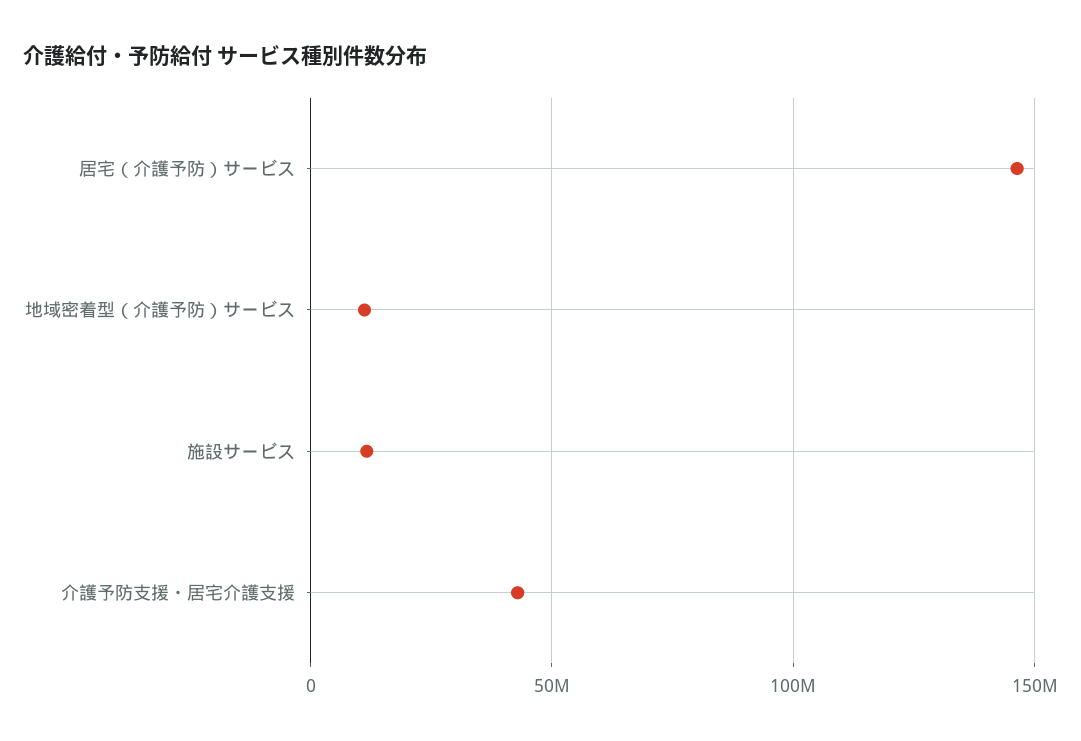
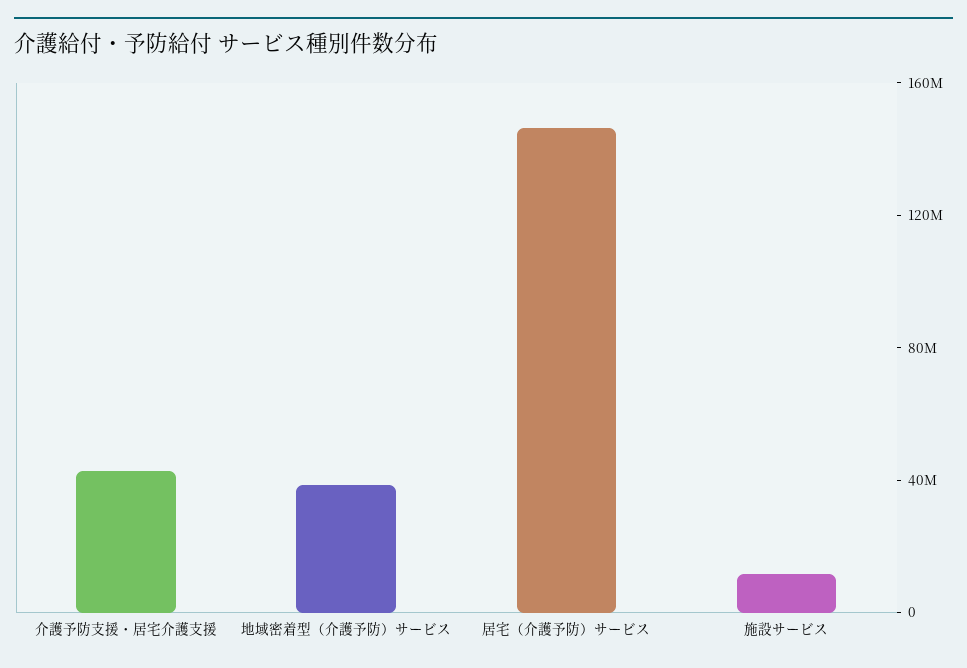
地域密着型（介護予防）サービス: 10000000 -> 40000000

